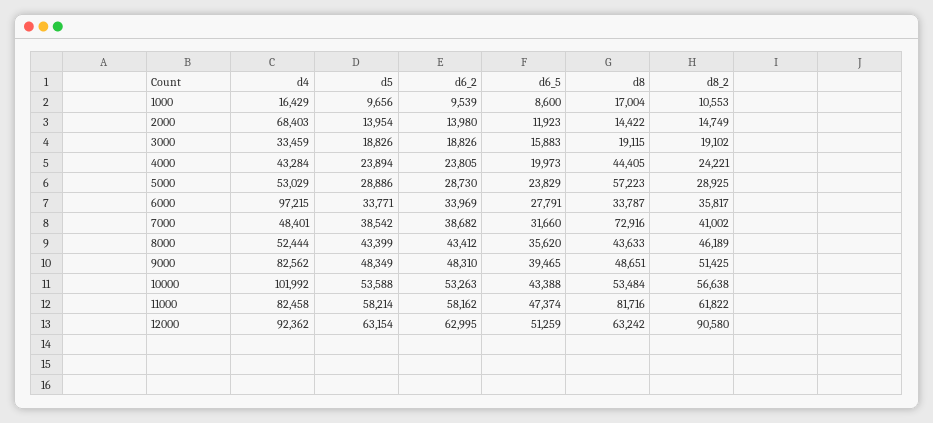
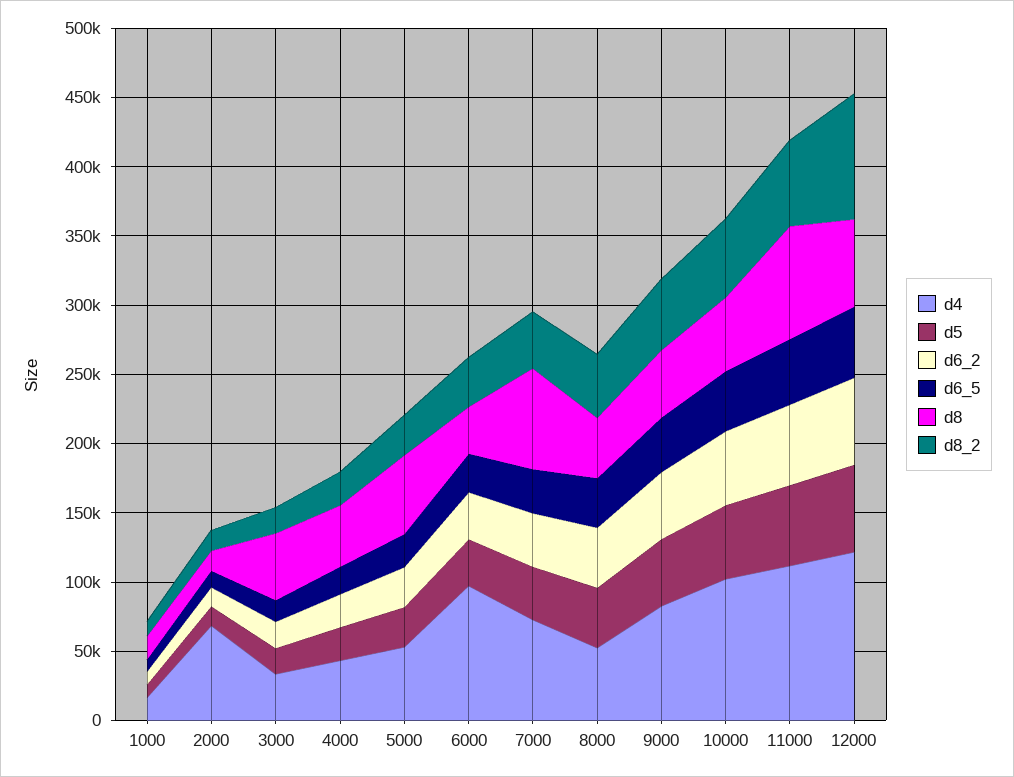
d8, 3000: 19115 -> 50000
d4, 7000: 48401 -> 70000
d4, 11000: 82458 -> 110000
d4, 12000: 92362 -> 120000

